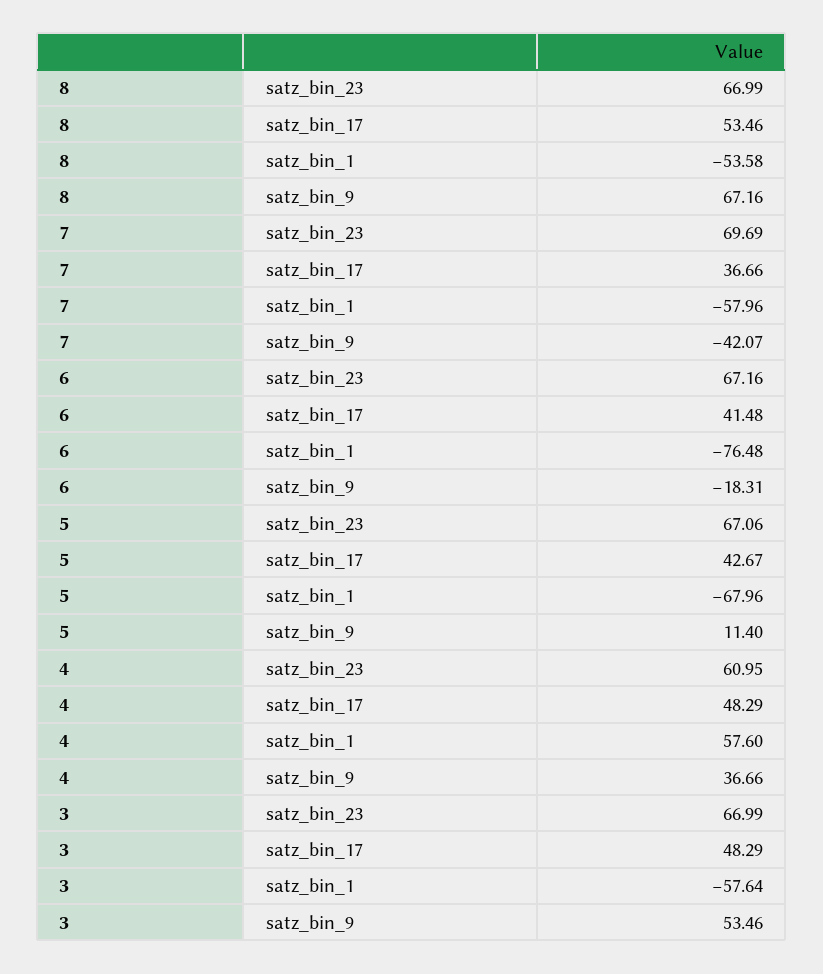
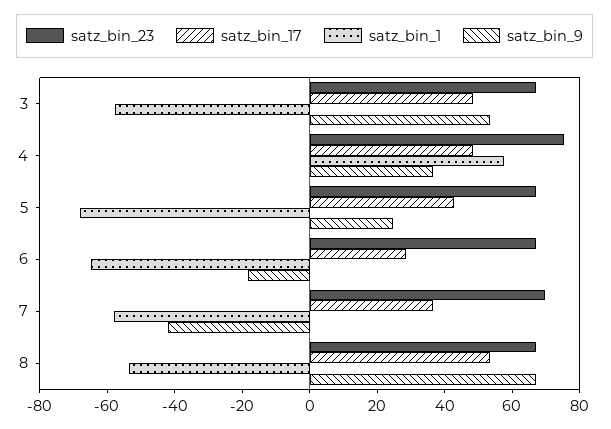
satz_bin_17, 6: 41.48 -> 30
satz_bin_1, 6: -76.48 -> -65
satz_bin_9, 5: 11.4 -> 25
satz_bin_23, 4: 60.95 -> 75

